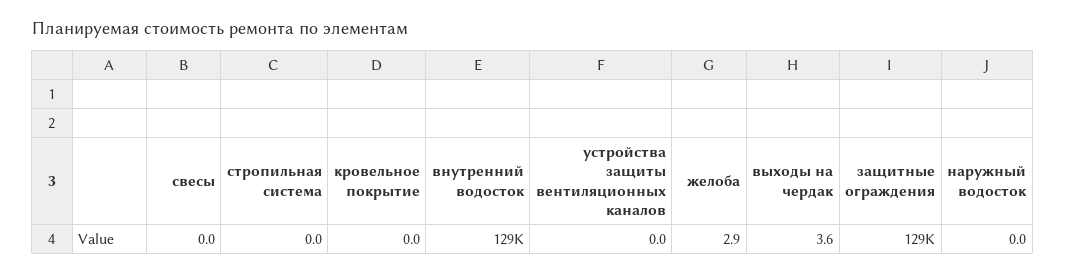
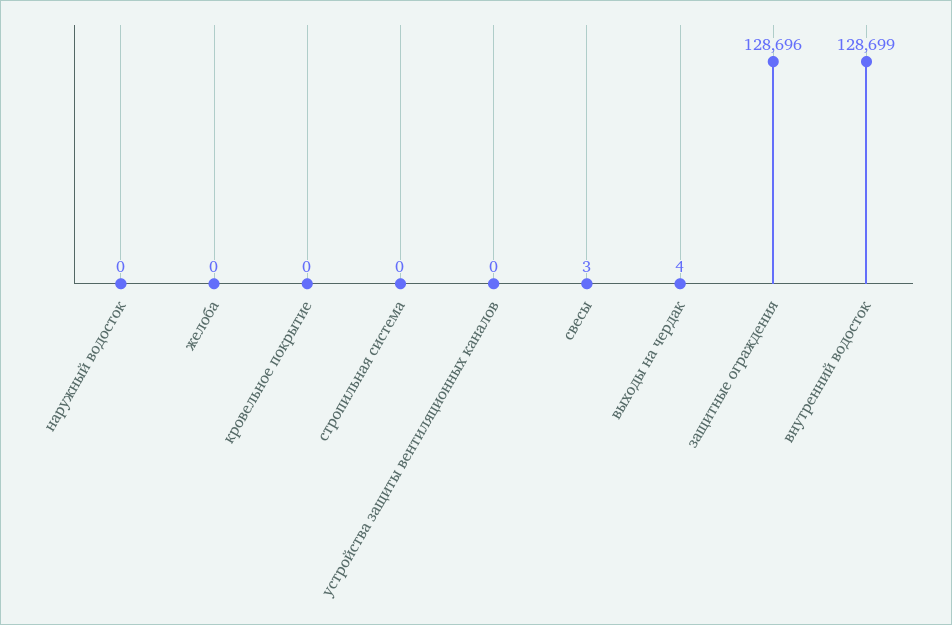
свесы: 0 -> 3
желоба: 2.9 -> 0

